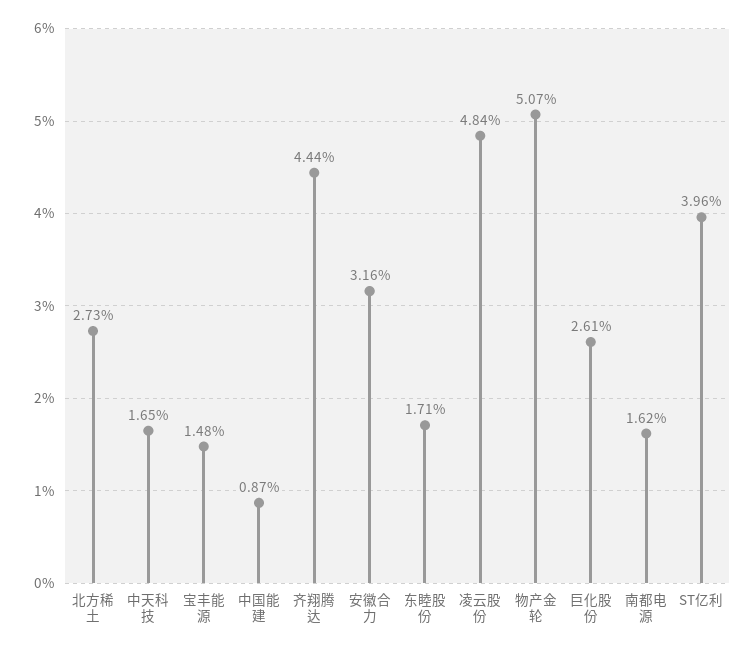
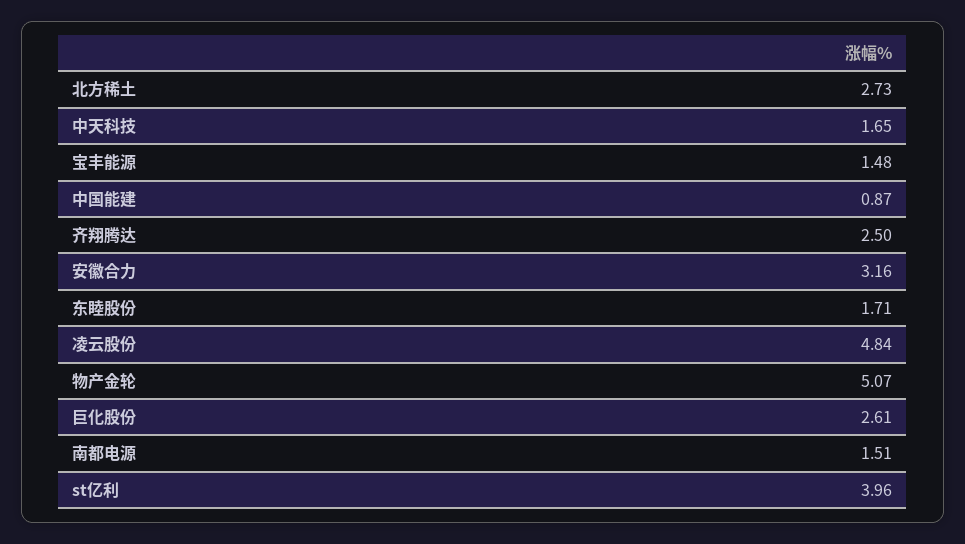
齐翔腾达: 4.44 -> 2.5
南都电源: 1.62 -> 1.51

